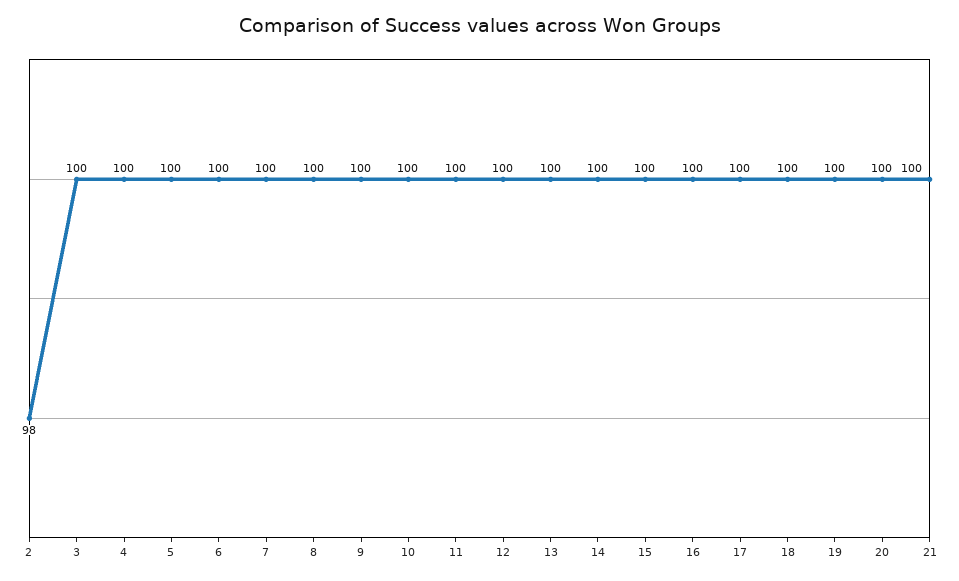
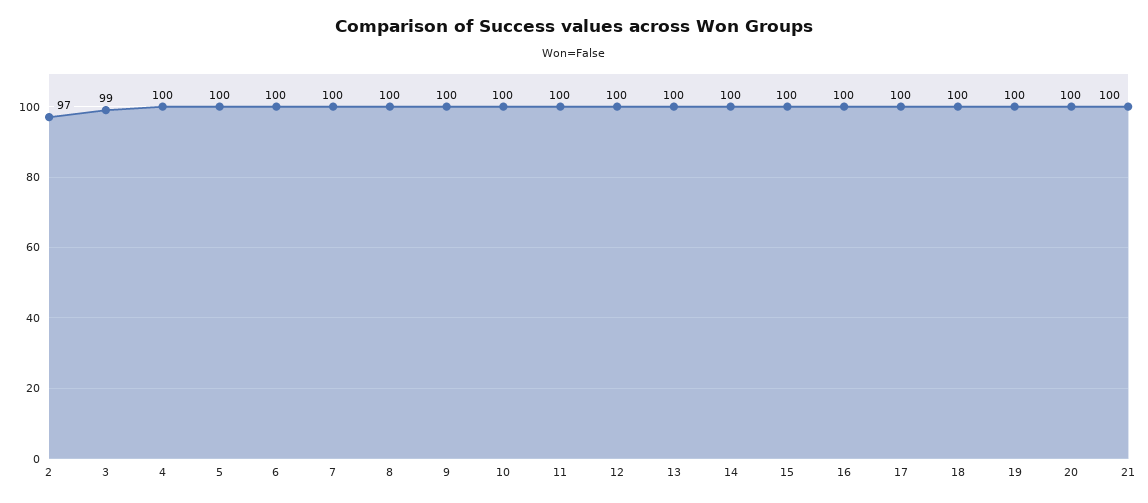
2: 98 -> 97
3: 100 -> 99

